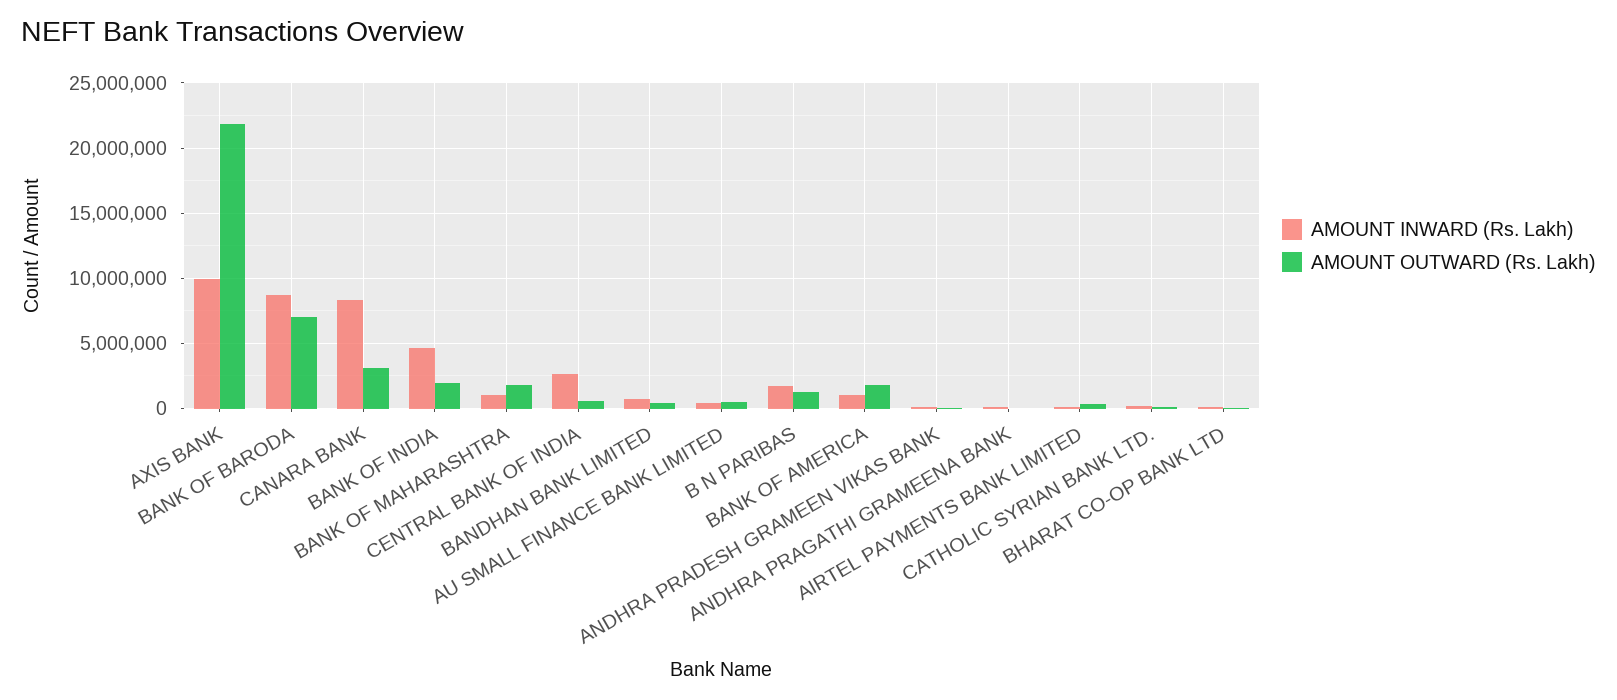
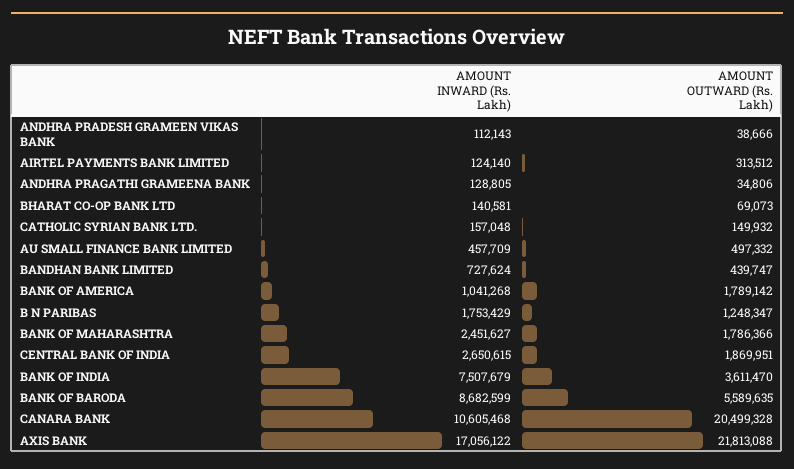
AMOUNT INWARD (Rs. Lakh), AXIS BANK: 10000000 -> 17056122
AMOUNT OUTWARD (Rs. Lakh), BANK OF BARODA: 7000000 -> 5589635
AMOUNT INWARD (Rs. Lakh), CANARA BANK: 8500000 -> 10605468
AMOUNT OUTWARD (Rs. Lakh), CANARA BANK: 3000000 -> 20499328
AMOUNT INWARD (Rs. Lakh), BANK OF INDIA: 4500000 -> 7507679
AMOUNT OUTWARD (Rs. Lakh), BANK OF INDIA: 2000000 -> 3611470
AMOUNT INWARD (Rs. Lakh), BANK OF MAHARASHTRA: 1000000 -> 2451627
AMOUNT OUTWARD (Rs. Lakh), CENTRAL BANK OF INDIA: 500000 -> 1869951

